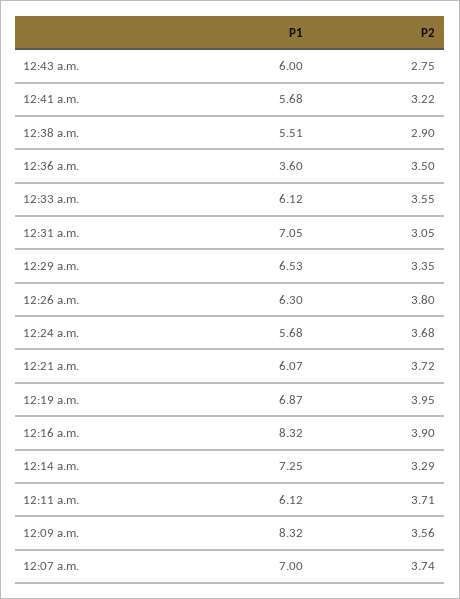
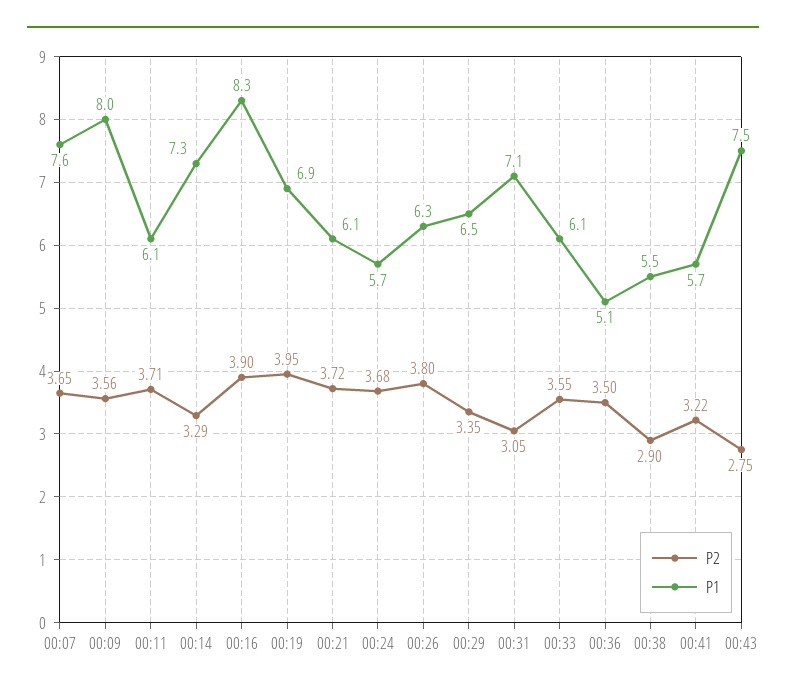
P1, 12:43 a.m.: 6 -> 7.5
P1, 12:36 a.m.: 3.6 -> 5.1
P1, 12:09 a.m.: 8.32 -> 8
P1, 12:07 a.m.: 7 -> 7.6
P2, 12:07 a.m.: 3.74 -> 3.65

